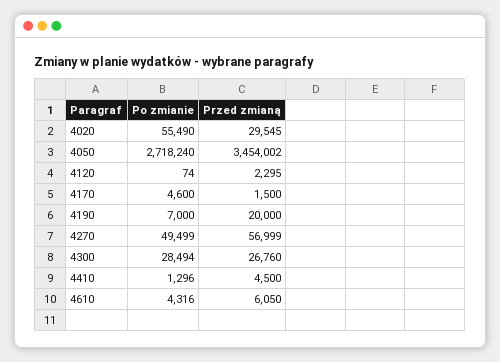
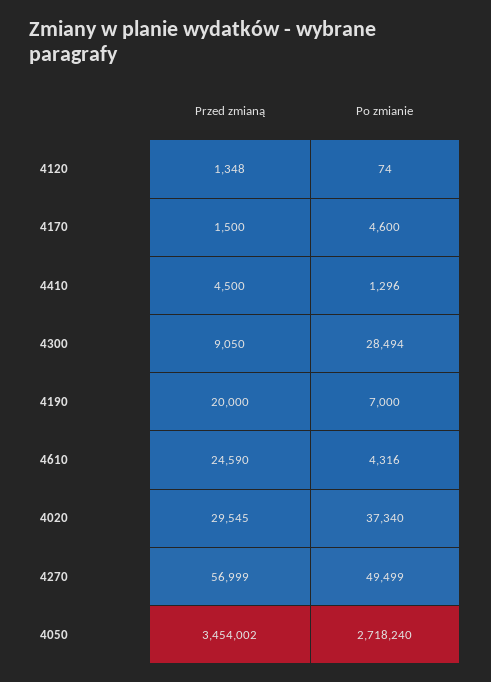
Po zmianie, 4020: 55490 -> 37340
Przed zmianą, 4120: 2295 -> 1348
Przed zmianą, 4300: 26760 -> 9050
Przed zmianą, 4610: 6050 -> 24590

